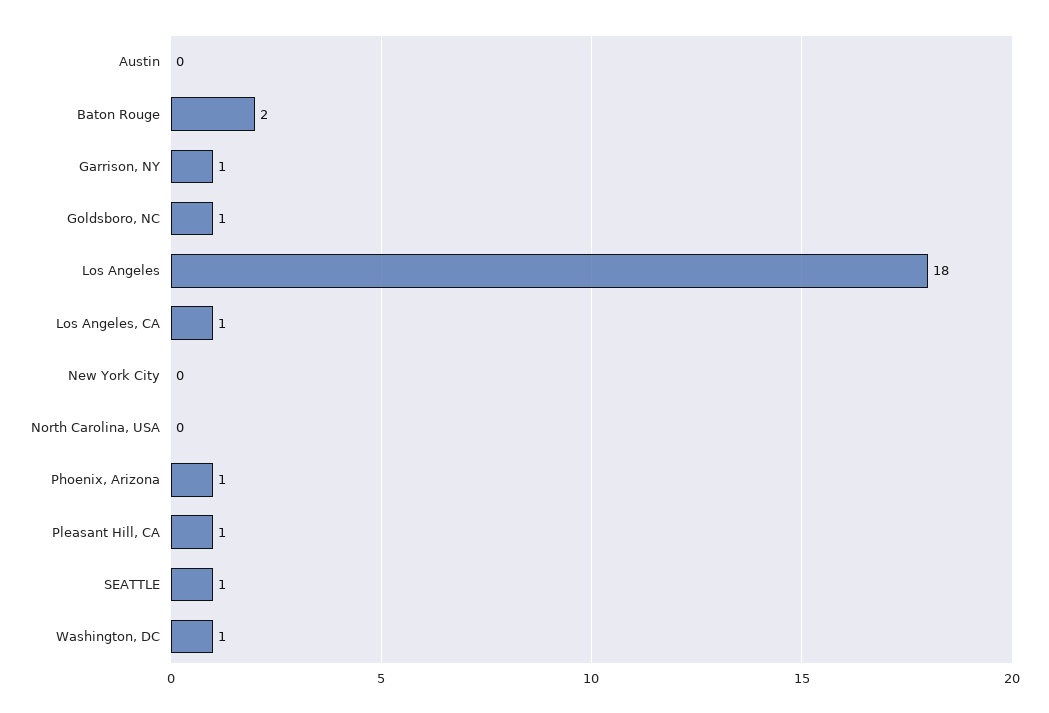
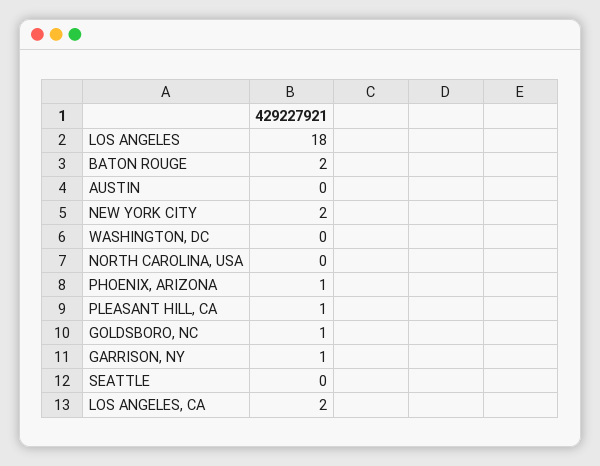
Los Angeles, CA: 1 -> 2
New York City: 0 -> 2
SEATTLE: 1 -> 0
Washington, DC: 1 -> 0

